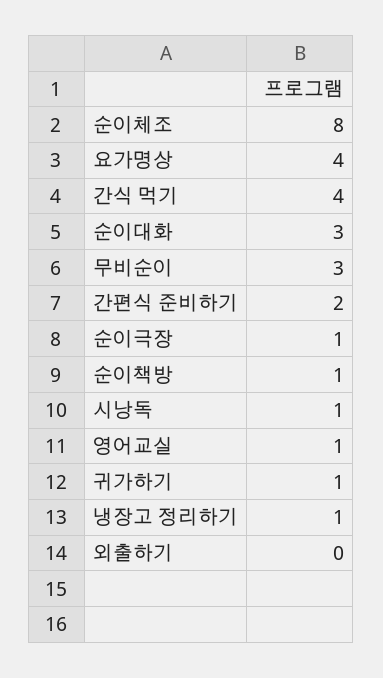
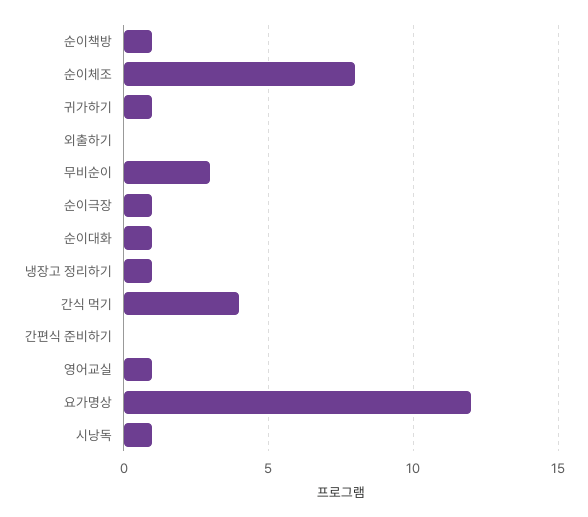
요가명상: 4 -> 12
순이대화: 3 -> 1
간편식 준비하기: 2 -> 0

